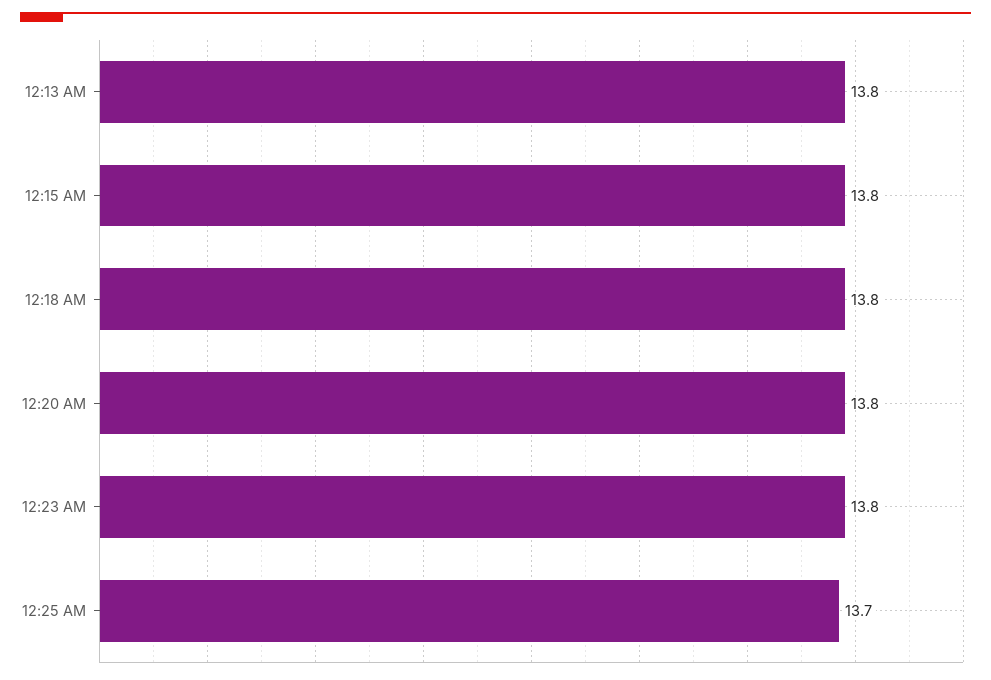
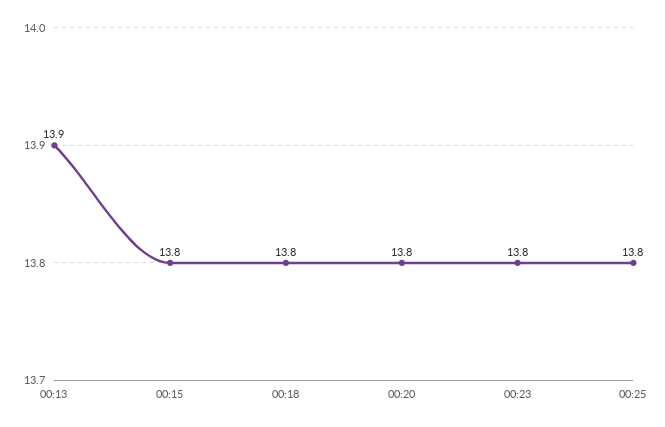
12:13 AM: 13.8 -> 13.9
12:25 AM: 13.7 -> 13.8

